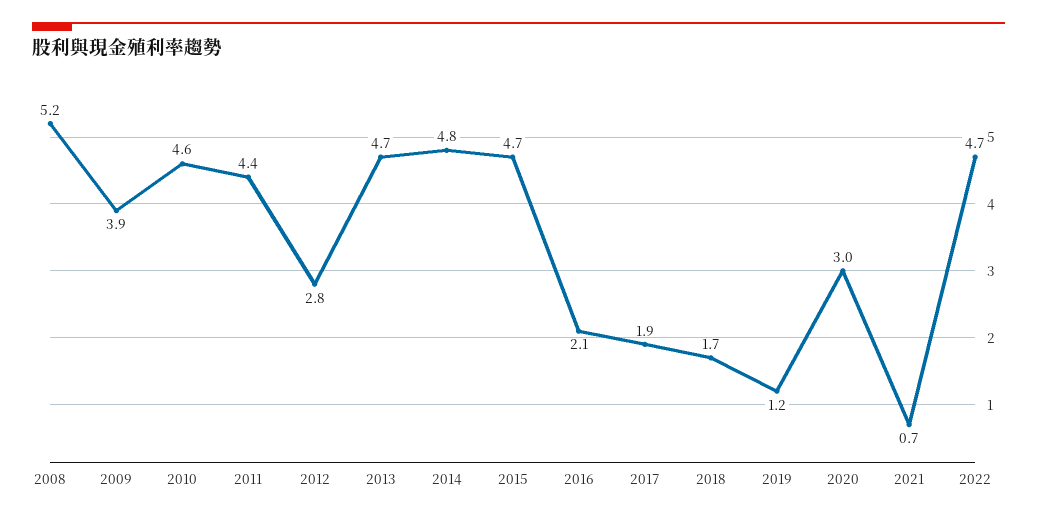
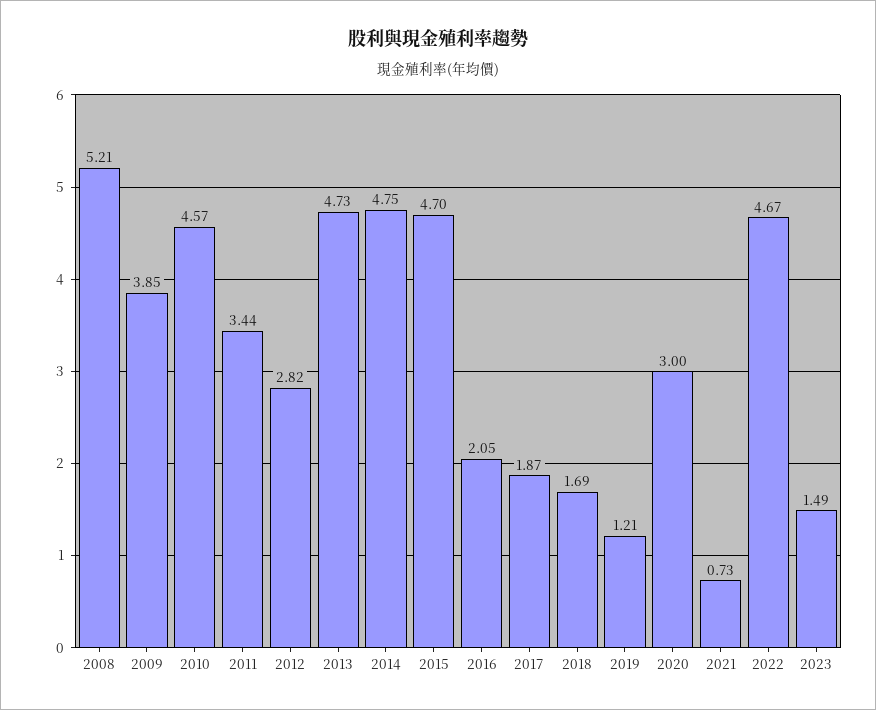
2011: 4.4 -> 3.44
2023: none -> 1.49

